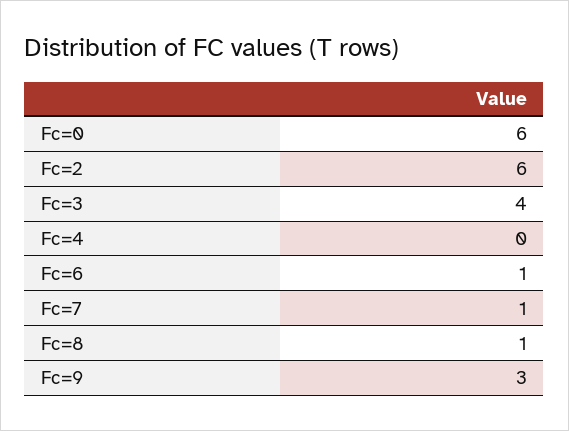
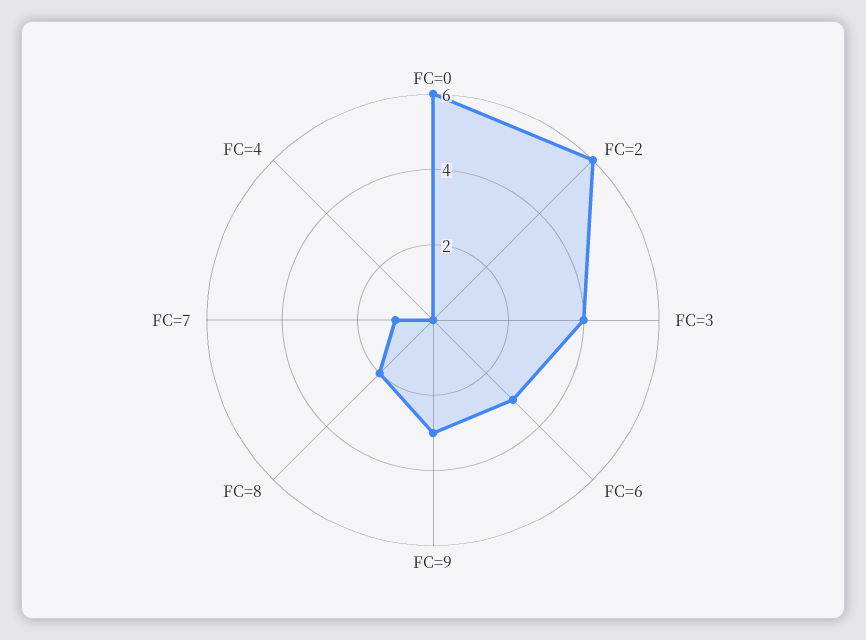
Fc=6: 1 -> 3
Fc=8: 1 -> 2

